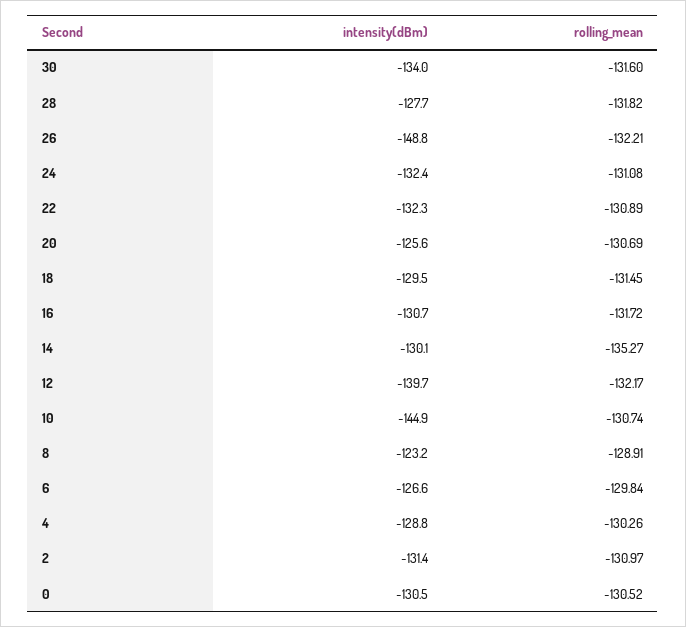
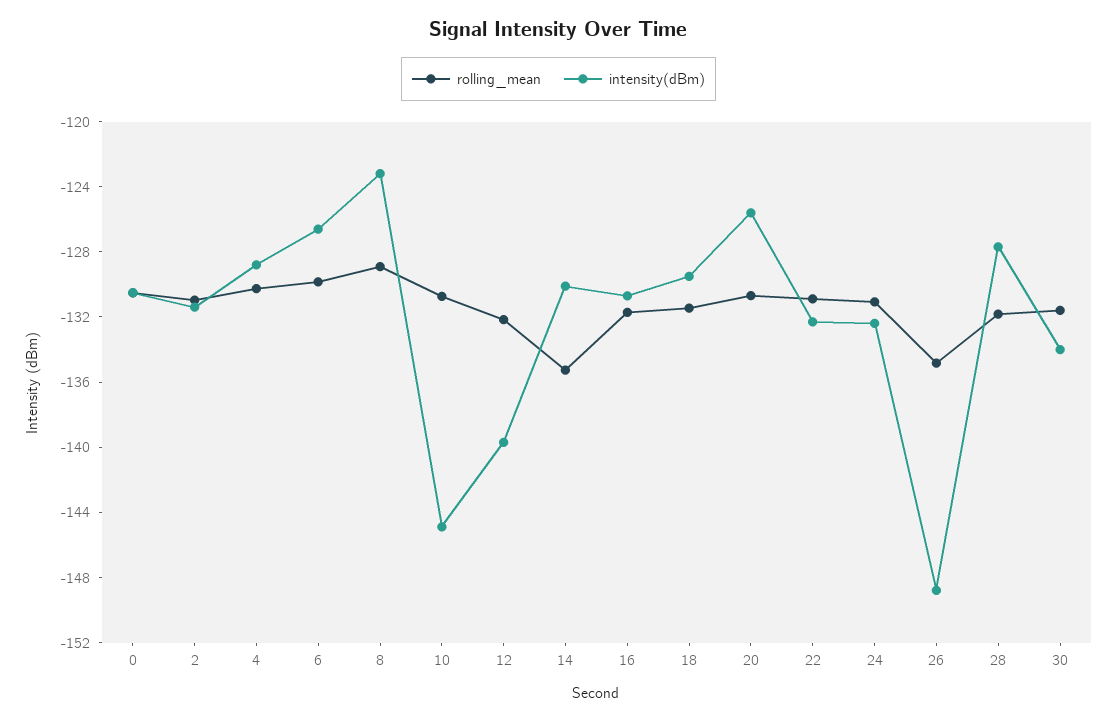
rolling_mean, 26: -132.21 -> -135

